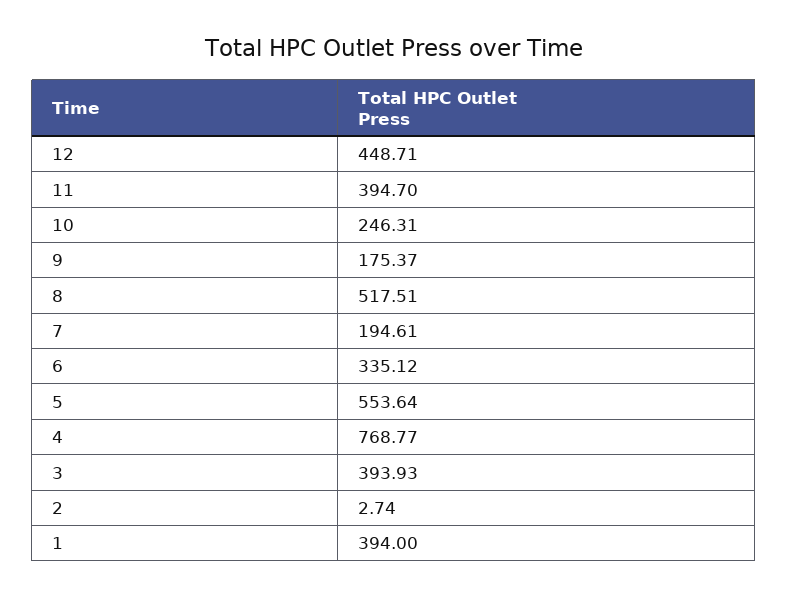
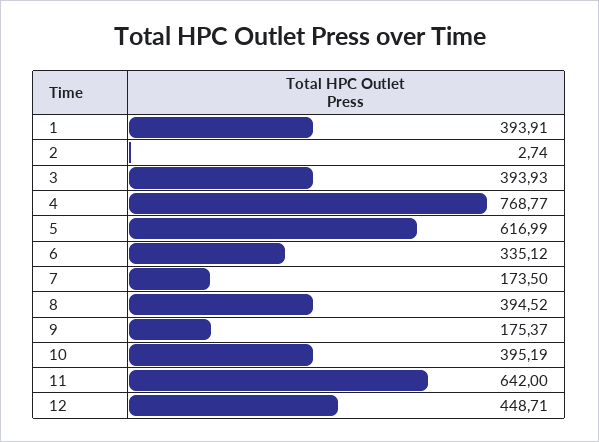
11: 394.7 -> 642
10: 246.31 -> 395.19
8: 517.51 -> 394.52
7: 194.61 -> 173.5
5: 553.64 -> 616.99
1: 394 -> 393.91

